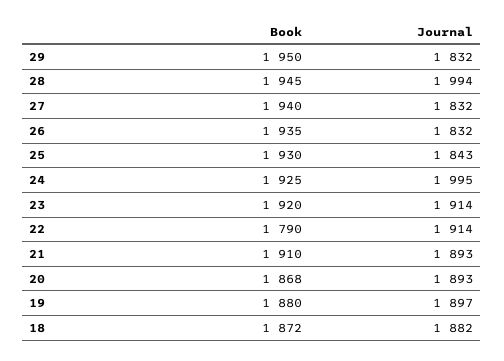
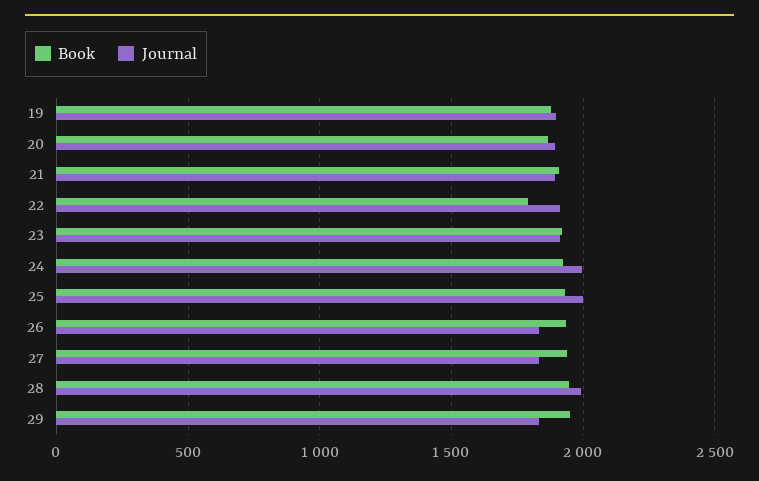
Journal, 25: 1843 -> 2000
Book, 18: 1872 -> none
Journal, 18: 1882 -> none

